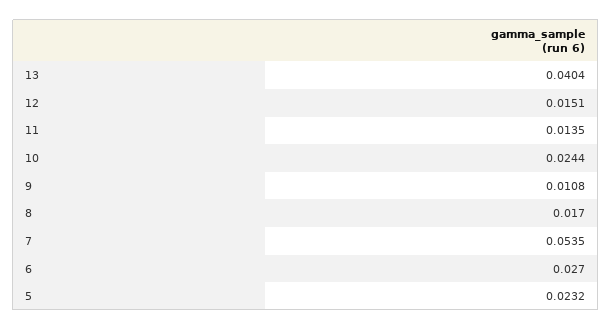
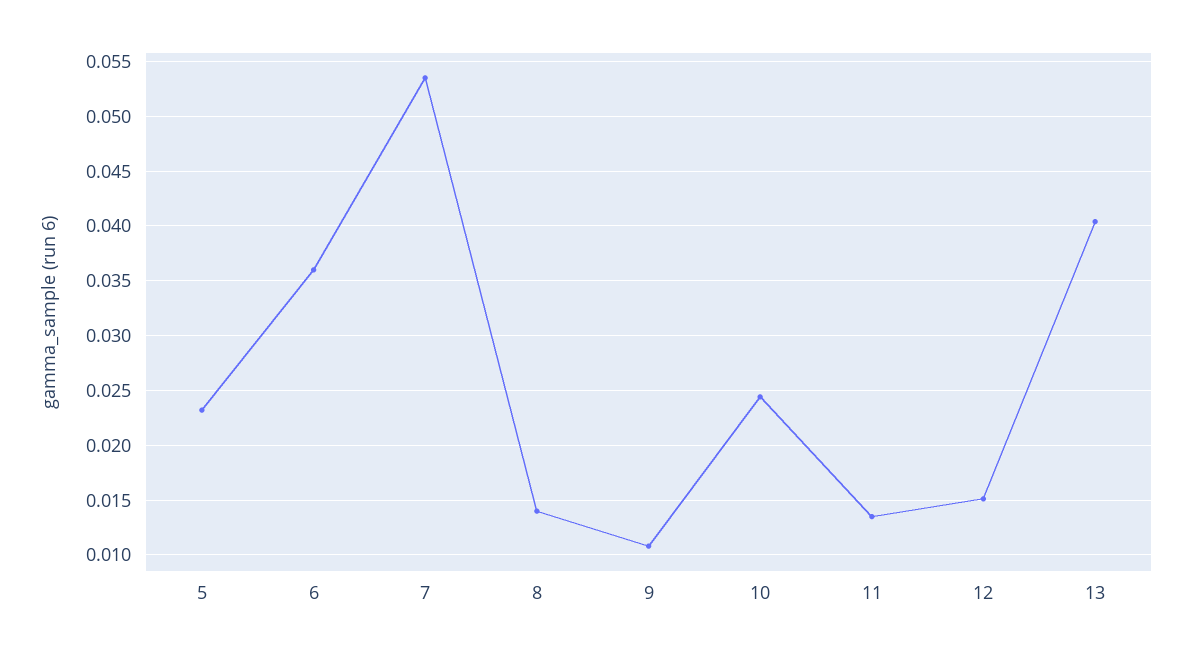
8: 0.017 -> 0.014
6: 0.027 -> 0.036

